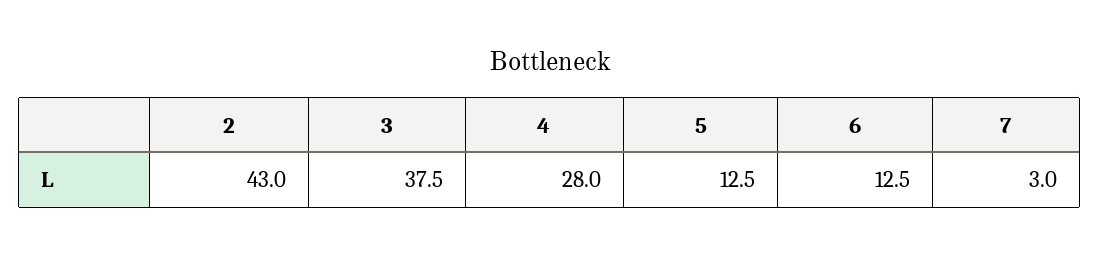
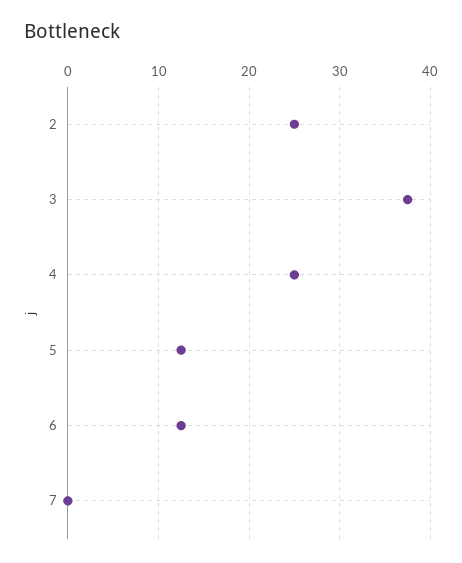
2: 43 -> 25
4: 28 -> 25
7: 3 -> 0

